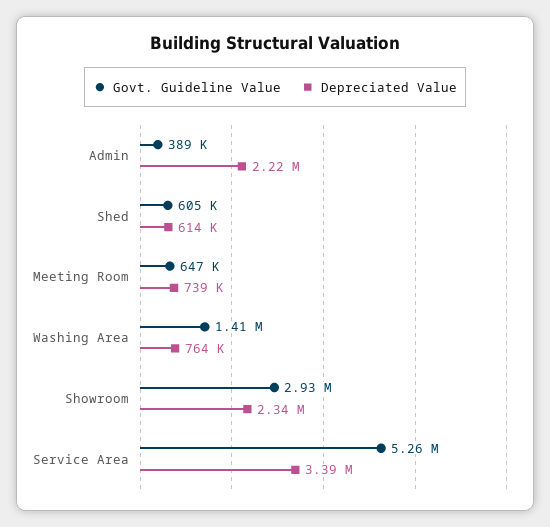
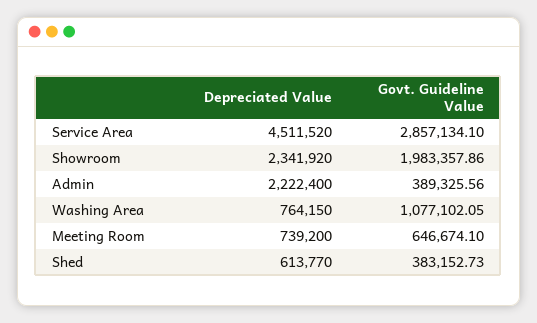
Govt. Guideline Value, Shed: 605000 -> 383152.73
Govt. Guideline Value, Washing Area: 1410000 -> 1077102.05
Govt. Guideline Value, Showroom: 2930000 -> 1983357.86
Govt. Guideline Value, Service Area: 5260000 -> 2857134.1
Depreciated Value, Service Area: 3390000 -> 4511520

